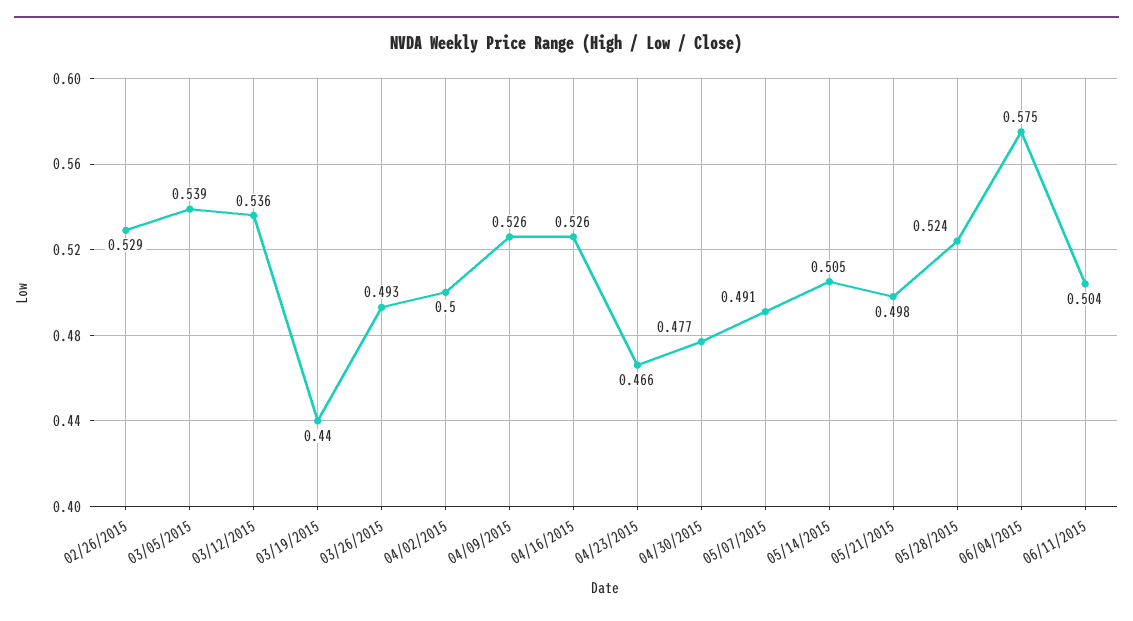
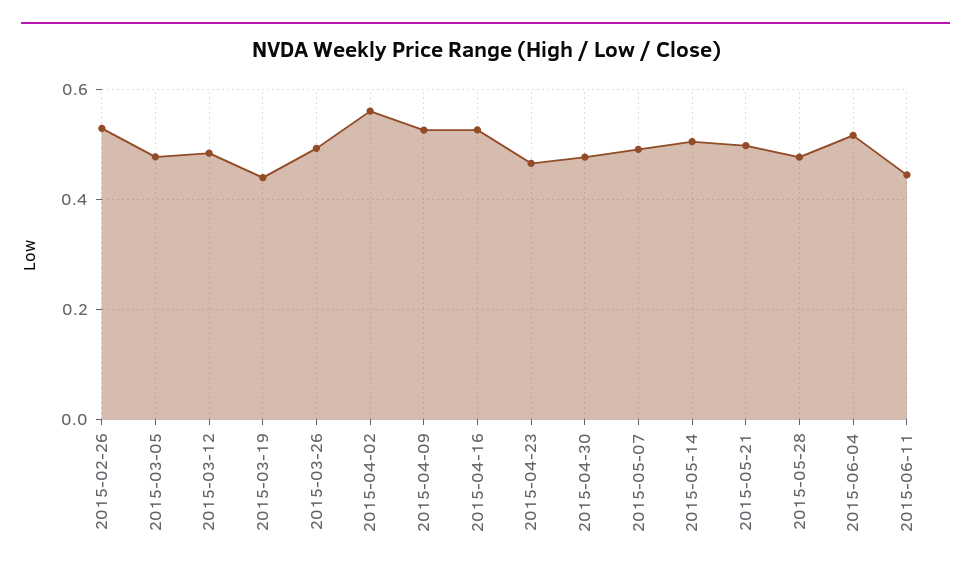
03/05/2015: 0.539 -> 0.48
03/12/2015: 0.536 -> 0.48
04/02/2015: 0.5 -> 0.56
05/28/2015: 0.524 -> 0.48
06/04/2015: 0.575 -> 0.52
06/11/2015: 0.504 -> 0.44

